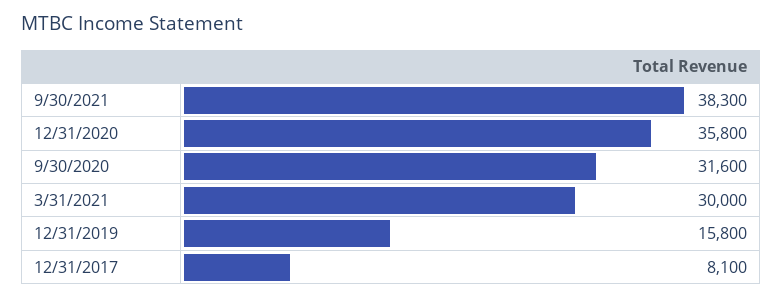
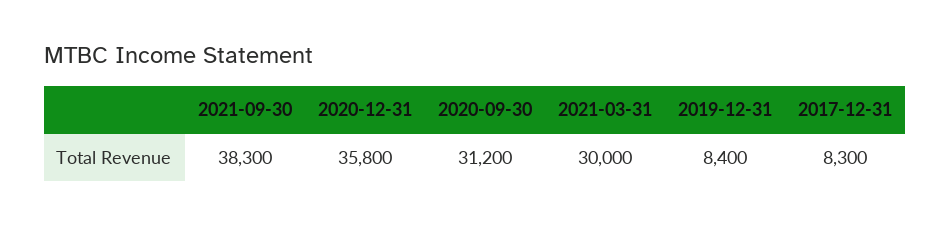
9/30/2020: 31600 -> 31200
12/31/2019: 15800 -> 8400
12/31/2017: 8100 -> 8300

